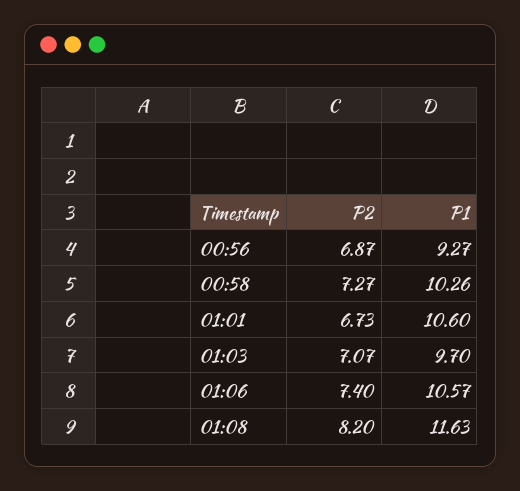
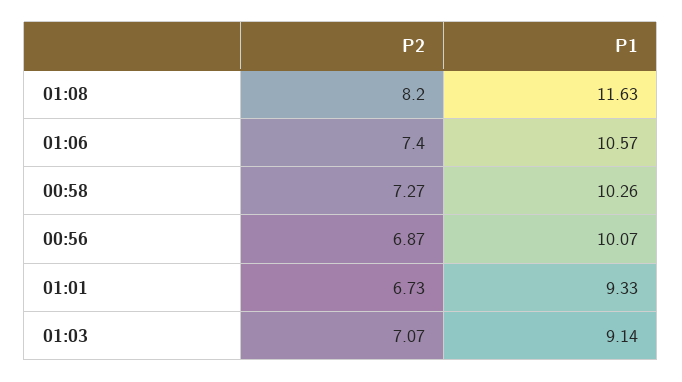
P1, 00:56: 9.27 -> 10.07
P1, 01:01: 10.6 -> 9.33
P1, 01:03: 9.7 -> 9.14

